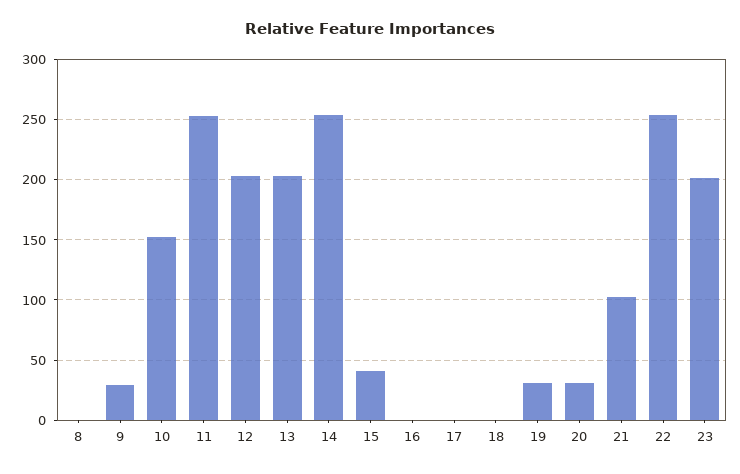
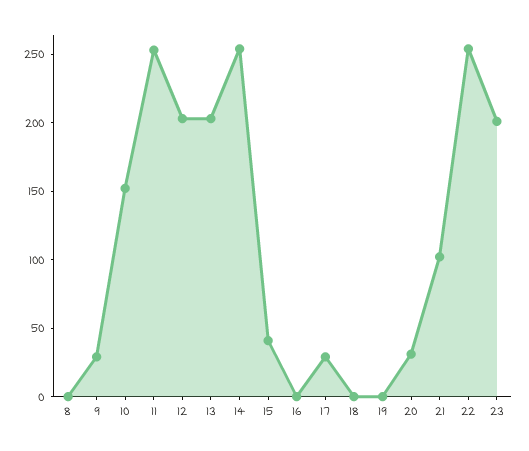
17: 0 -> 30
19: 30 -> 0

